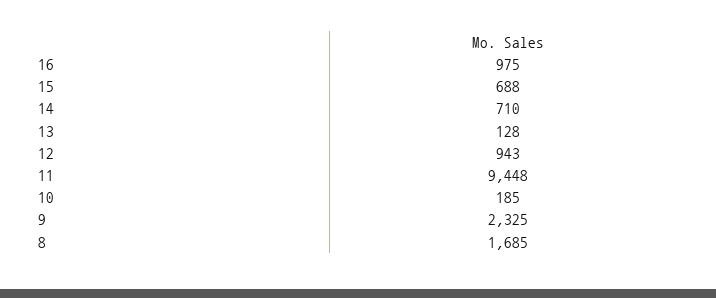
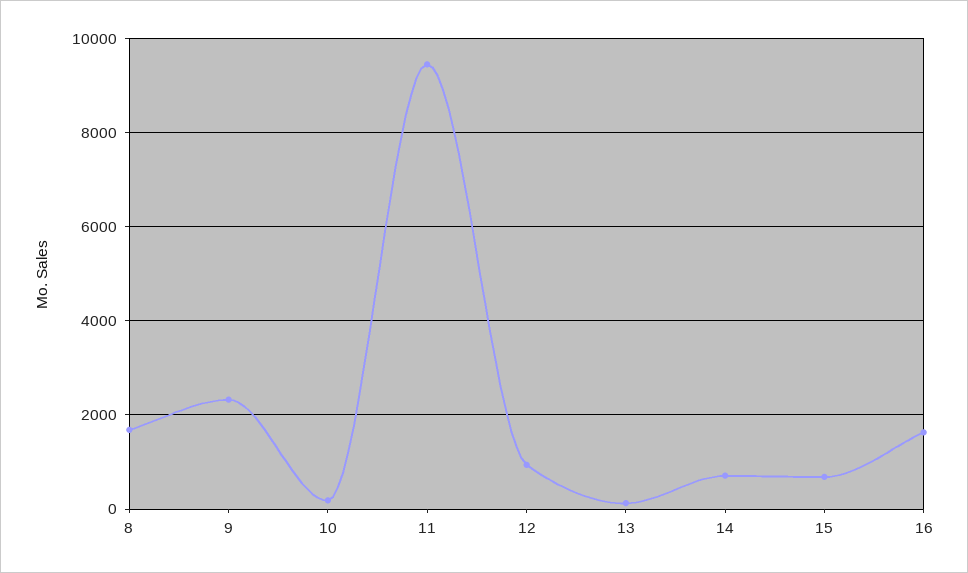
16: 975 -> 1600

